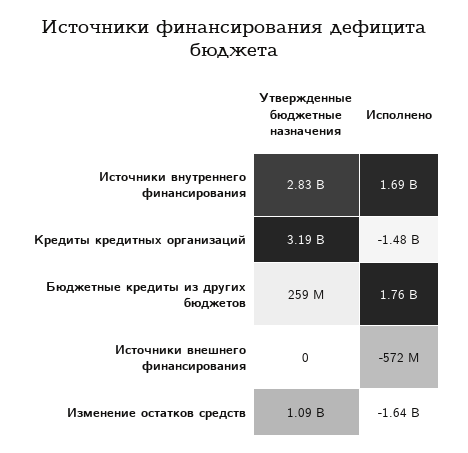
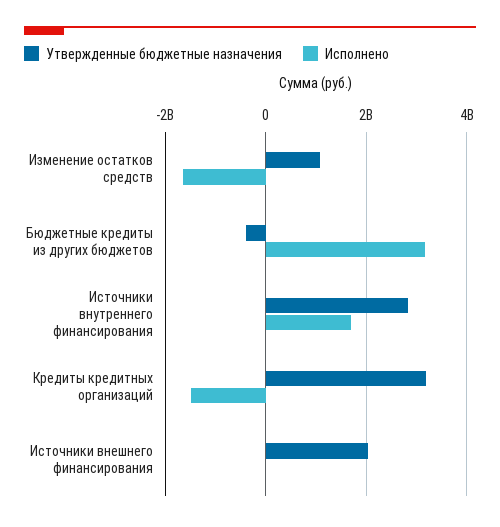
Утвержденные бюджетные назначения, Бюджетные кредиты из других бюджетов: 259000000 -> -400000000
Исполнено, Бюджетные кредиты из других бюджетов: 1760000000 -> 3200000000
Утвержденные бюджетные назначения, Источники внешнего финансирования: 0 -> 2000000000
Исполнено, Источники внешнего финансирования: -572000000 -> 0

